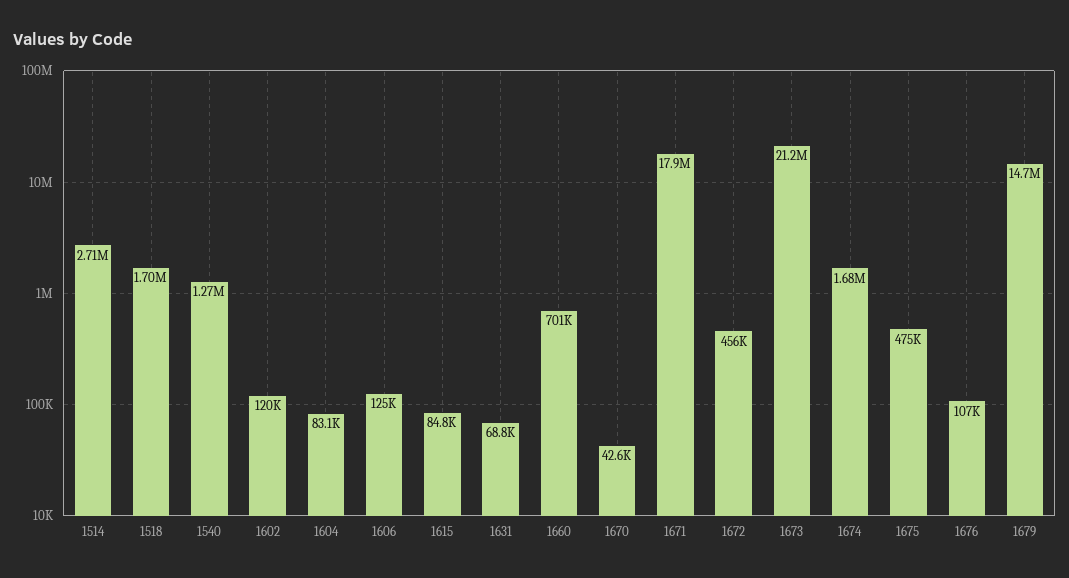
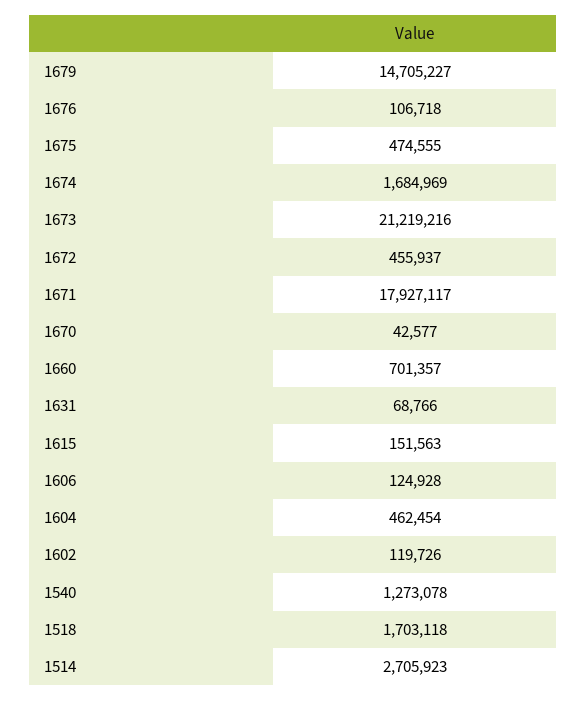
1604: 83100 -> 462454
1615: 84800 -> 151563

